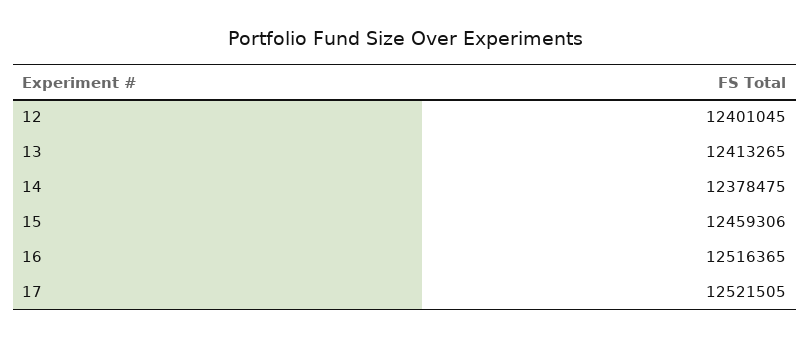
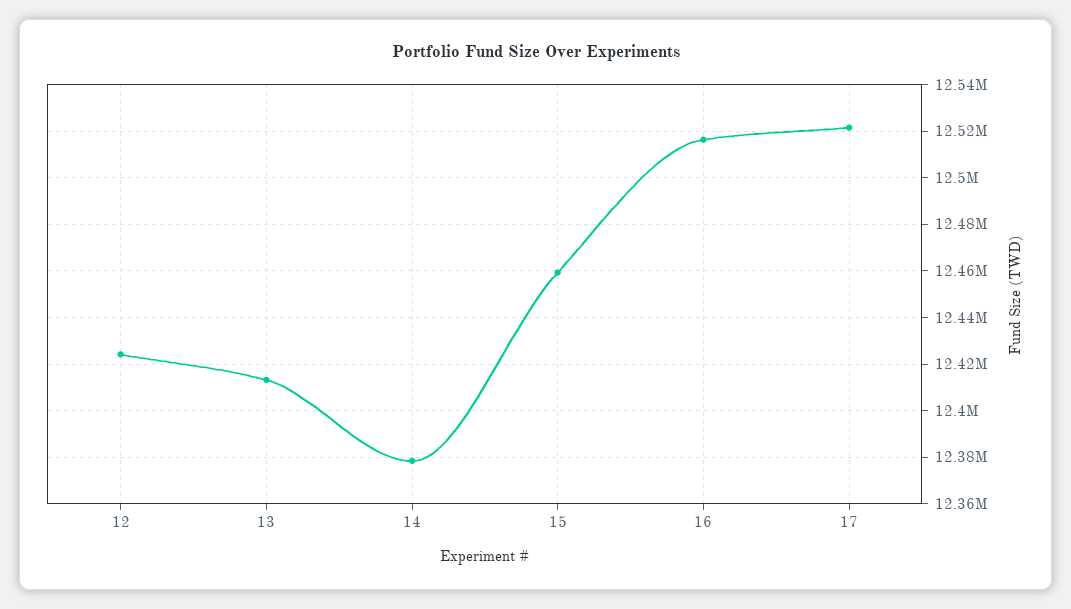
12: 12401045 -> 12425000

